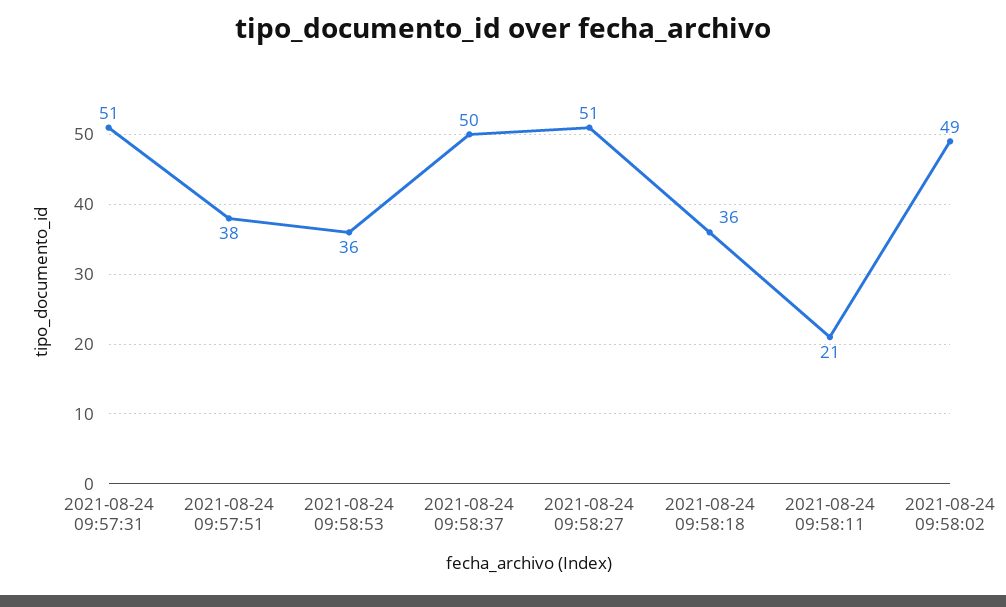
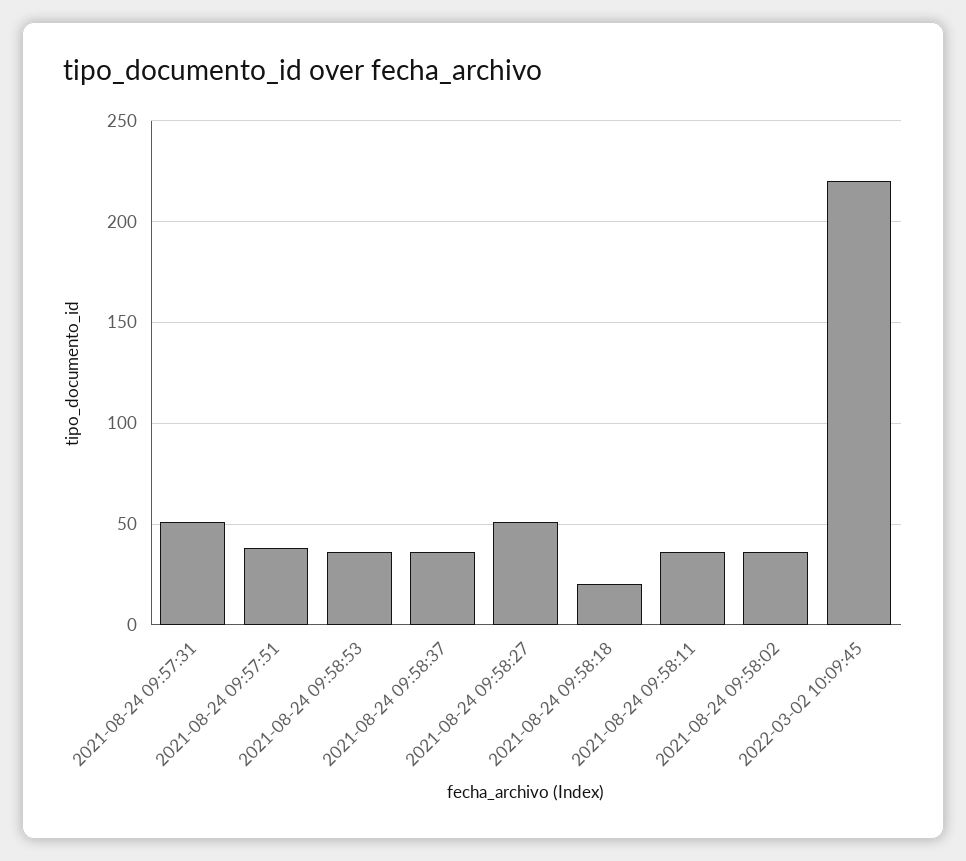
2021-08-24 09:58:37: 50 -> 35
2021-08-24 09:58:18: 36 -> 20
2021-08-24 09:58:11: 21 -> 35
2021-08-24 09:58:02: 49 -> 35
2022-03-02 10:09:45: none -> 220

